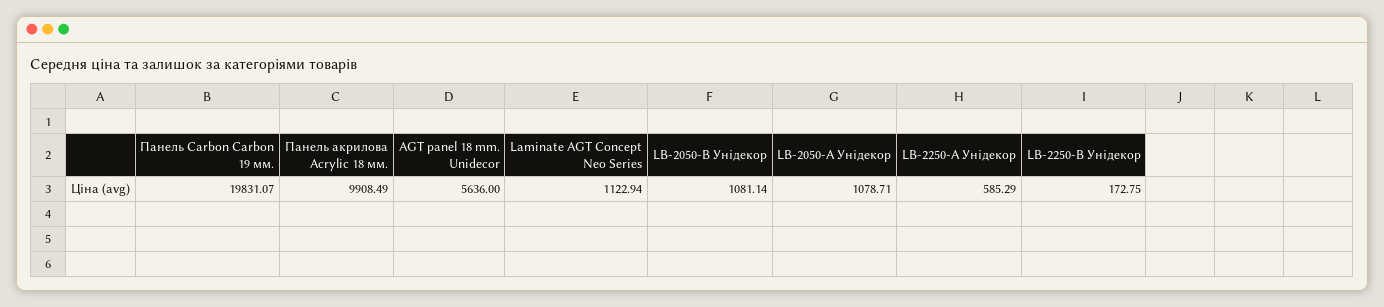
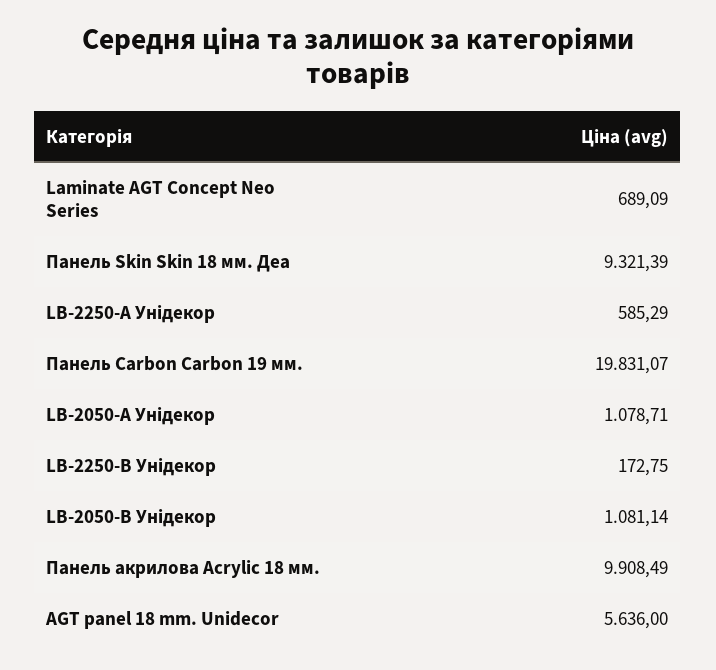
Laminate AGT Concept Neo Series: 1122.94 -> 689.09
Панель Skin Skin 18 мм. Деа: none -> 9321.39

